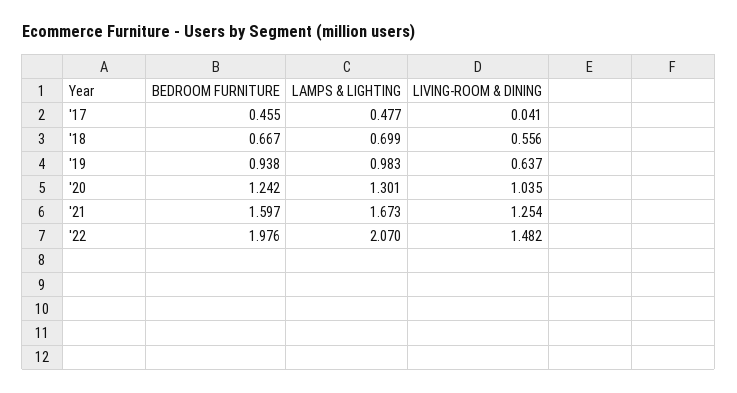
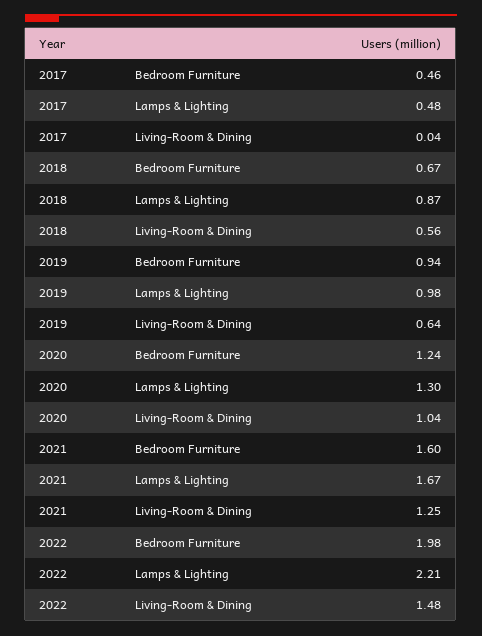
LAMPS & LIGHTING, '18: 0.699 -> 0.87
LAMPS & LIGHTING, '22: 2.07 -> 2.21

